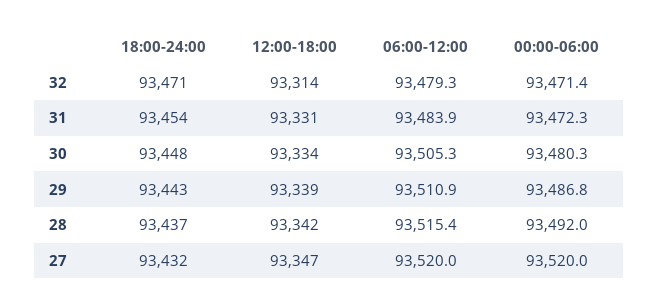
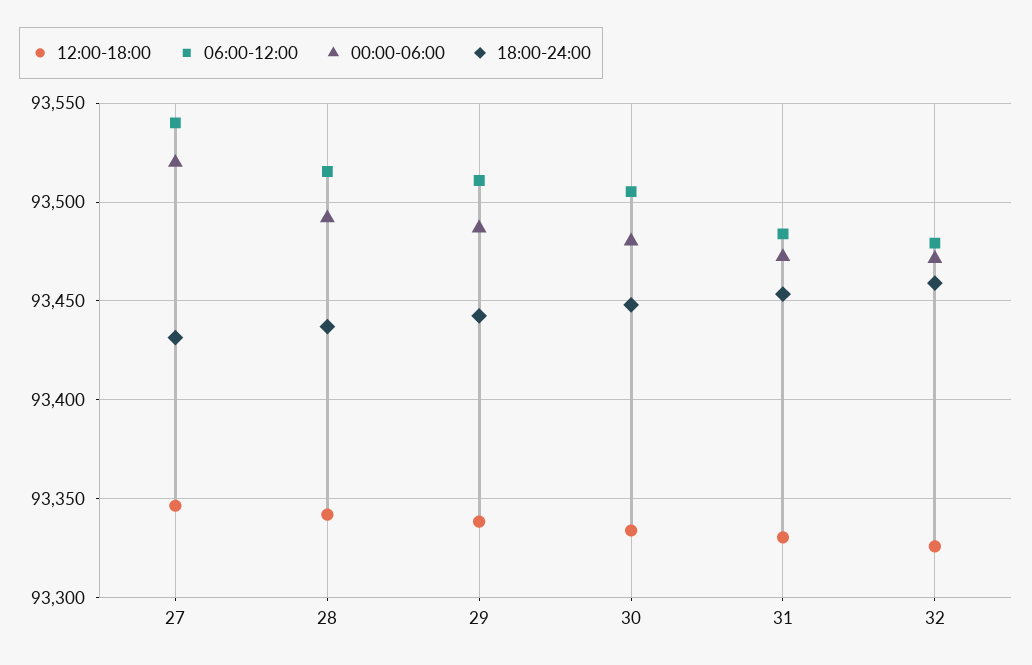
18:00-24:00, 32: 93471 -> 93460
12:00-18:00, 32: 93314 -> 93325
06:00-12:00, 27: 93520 -> 93540

